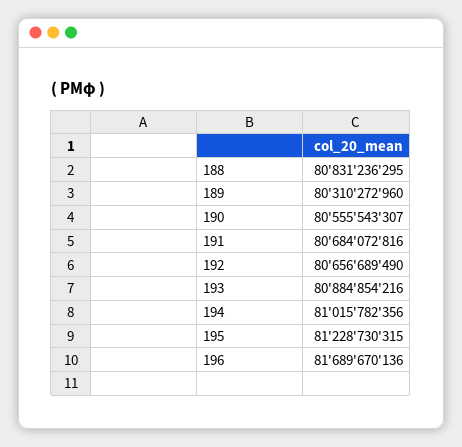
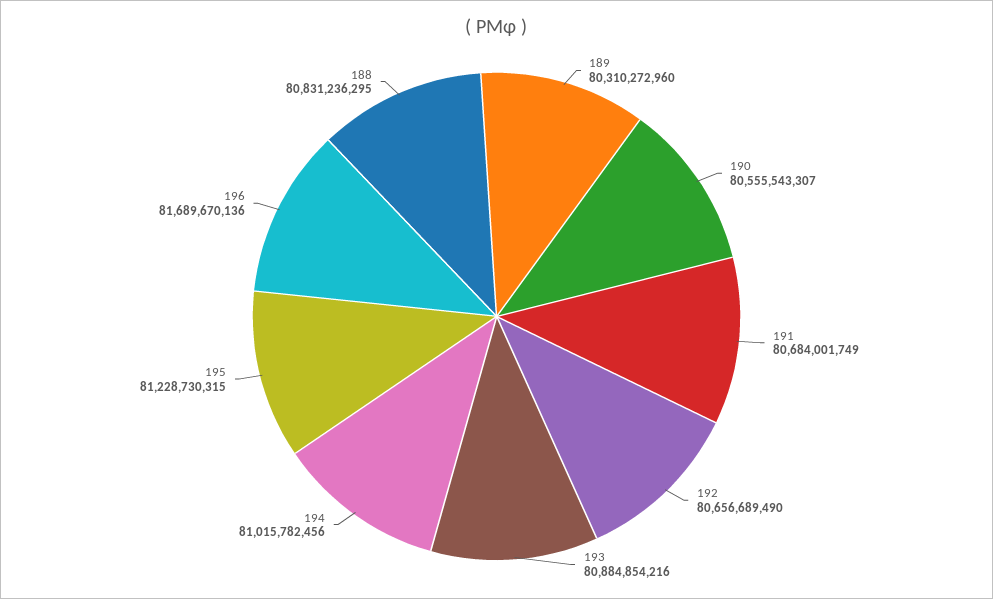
191: 80684072816 -> 80684001749
194: 81015782356 -> 81015782456

